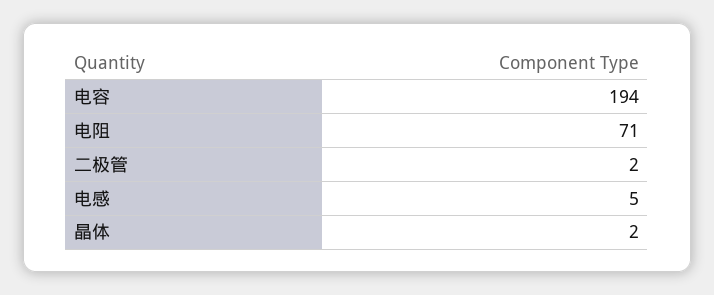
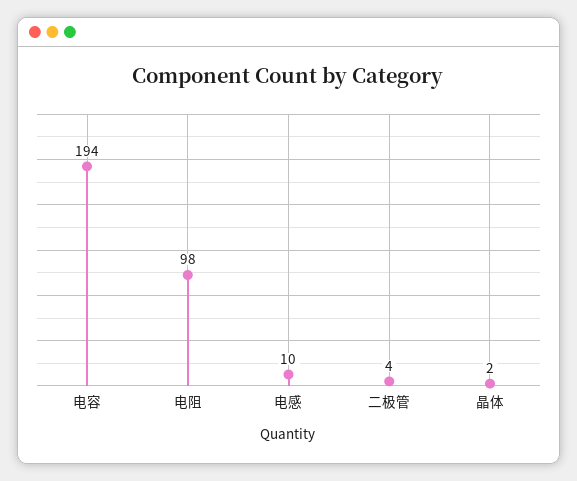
电阻: 71 -> 98
二极管: 2 -> 4
电感: 5 -> 10

